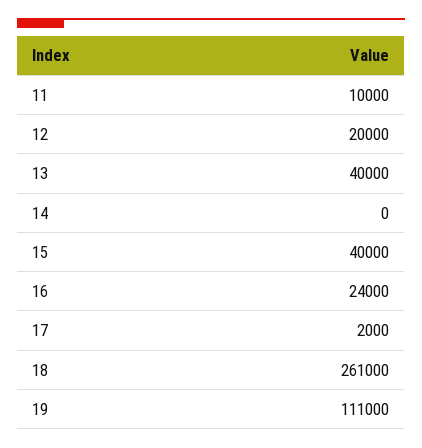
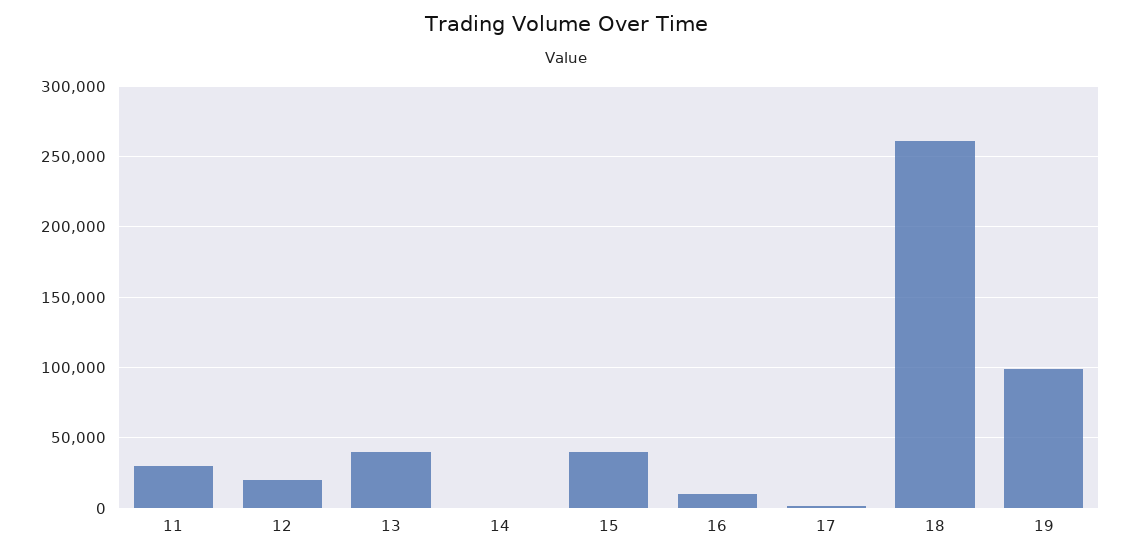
11: 10000 -> 30000
16: 24000 -> 10000
19: 111000 -> 100000

